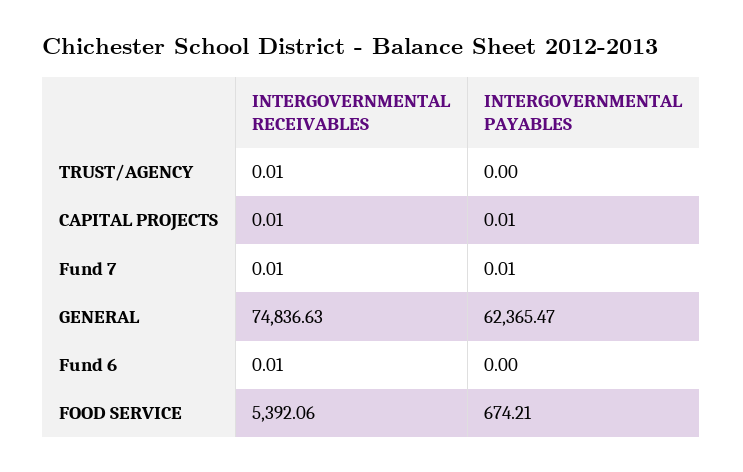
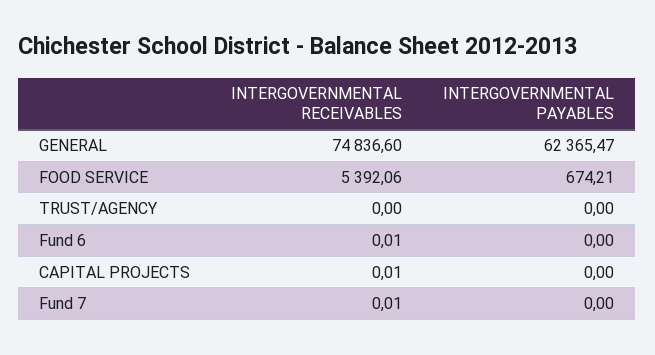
INTERGOVERNMENTAL RECEIVABLES, TRUST/AGENCY: 0.01 -> 0
INTERGOVERNMENTAL PAYABLES, CAPITAL PROJECTS: 0.01 -> 0
INTERGOVERNMENTAL PAYABLES, Fund 7: 0.01 -> 0
INTERGOVERNMENTAL RECEIVABLES, GENERAL: 74836.63 -> 74836.6

